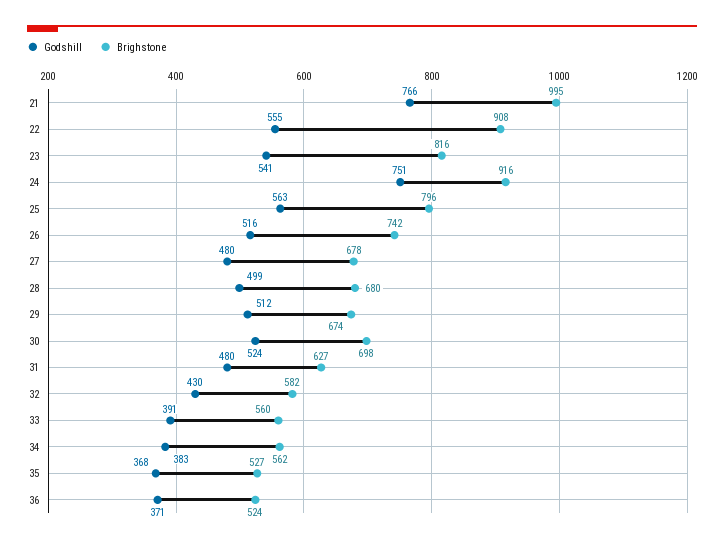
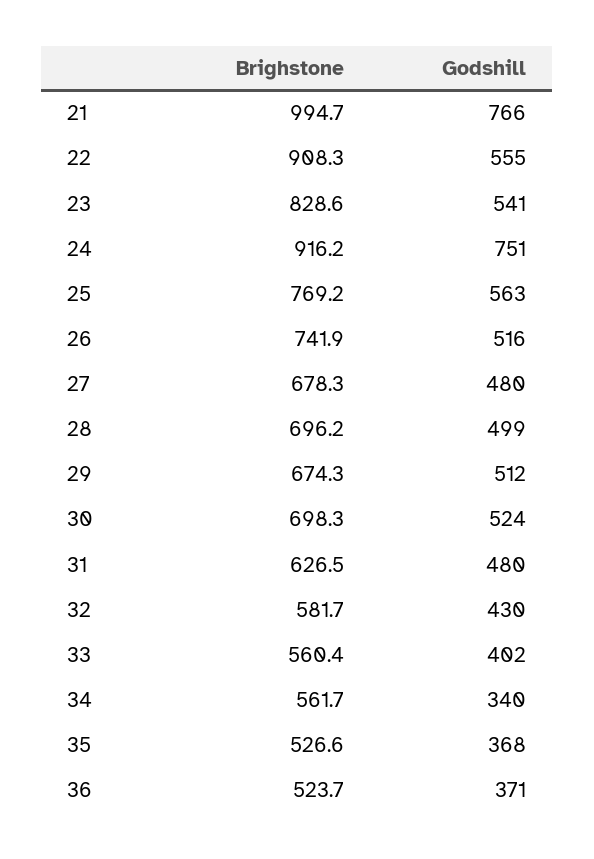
Brighstone, 23: 816 -> 828.6
Brighstone, 25: 796 -> 769.2
Brighstone, 28: 680 -> 696.2
Godshill, 33: 391 -> 402
Godshill, 34: 383 -> 340

